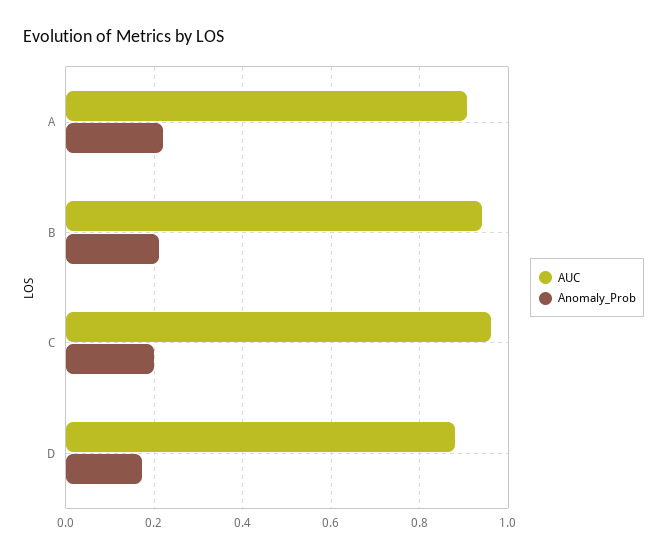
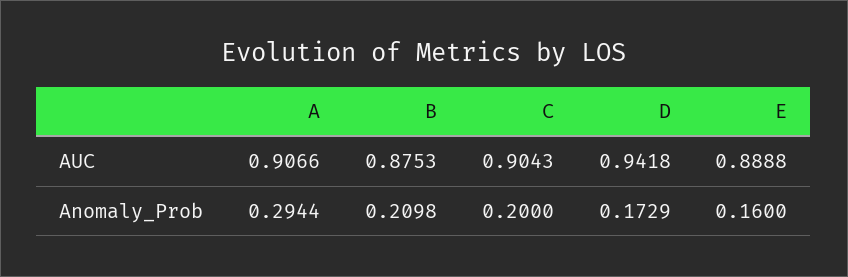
Anomaly_Prob, A: 0.22 -> 0.2944
AUC, B: 0.94 -> 0.8753
AUC, C: 0.96 -> 0.9043
AUC, D: 0.88 -> 0.9418
AUC, E: none -> 0.8888
Anomaly_Prob, E: none -> 0.16

